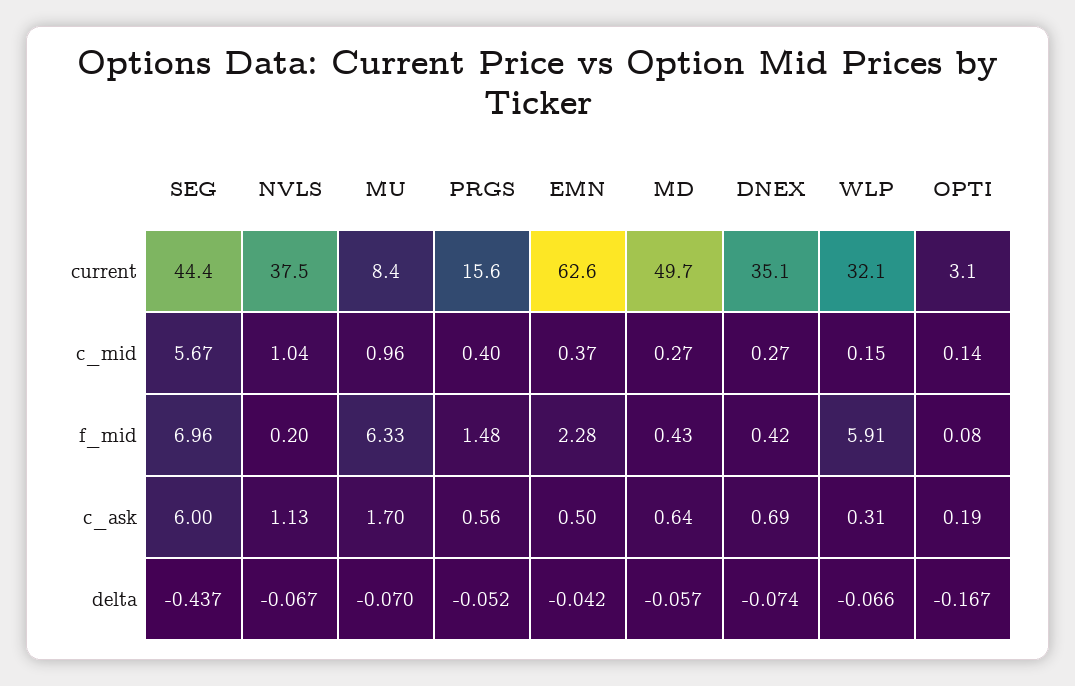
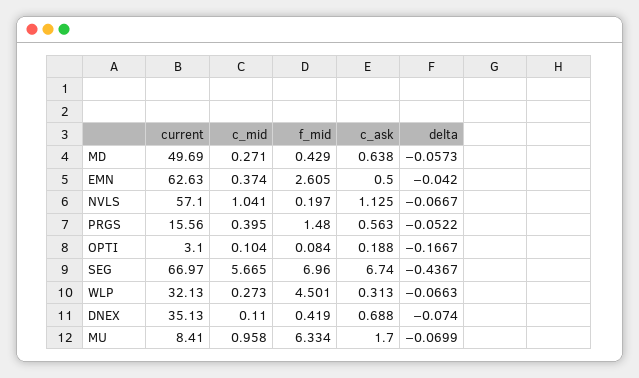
SEG, current: 44.4 -> 66.97
NVLS, current: 37.5 -> 57.1
DNEX, c_mid: 0.27 -> 0.11
WLP, c_mid: 0.15 -> 0.273
OPTI, c_mid: 0.14 -> 0.104
EMN, f_mid: 2.28 -> 2.605
WLP, f_mid: 5.91 -> 4.501
SEG, c_ask: 6 -> 6.74

